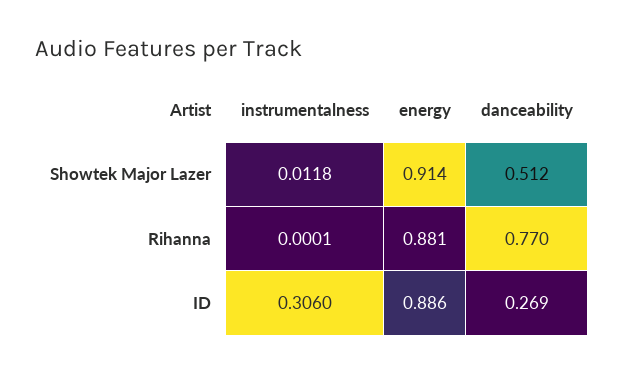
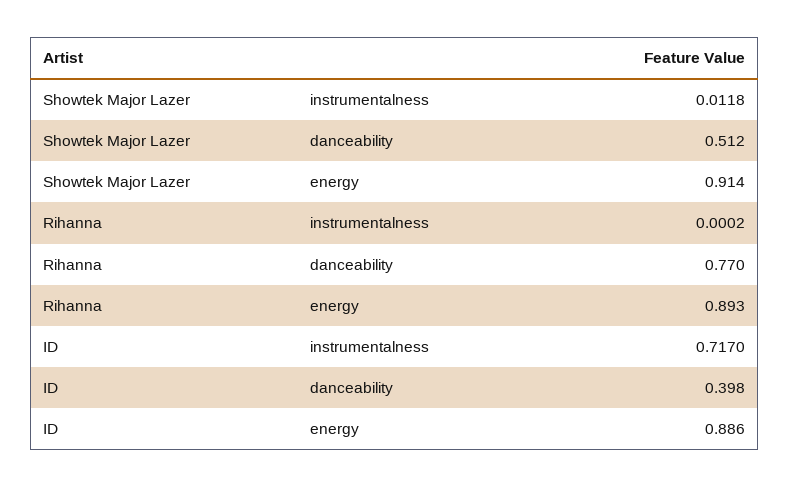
instrumentalness, Rihanna: 0.0001 -> 0.0002
energy, Rihanna: 0.881 -> 0.893
instrumentalness, ID: 0.306 -> 0.717
danceability, ID: 0.269 -> 0.398

